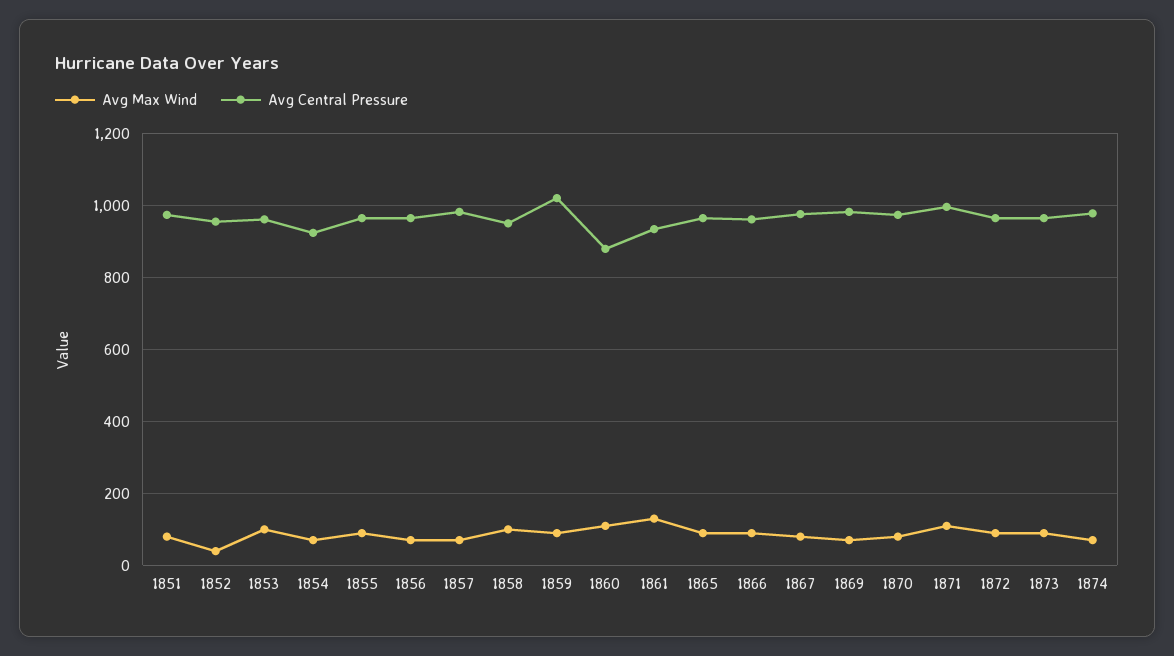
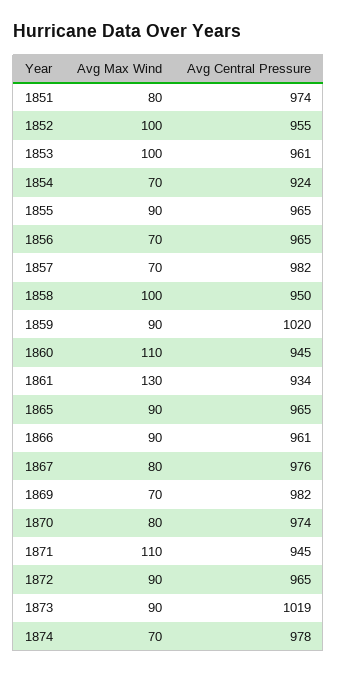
Avg Max Wind, 1852: 40 -> 100
Avg Central Pressure, 1860: 880 -> 945
Avg Central Pressure, 1871: 1000 -> 945
Avg Central Pressure, 1873: 960 -> 1019

